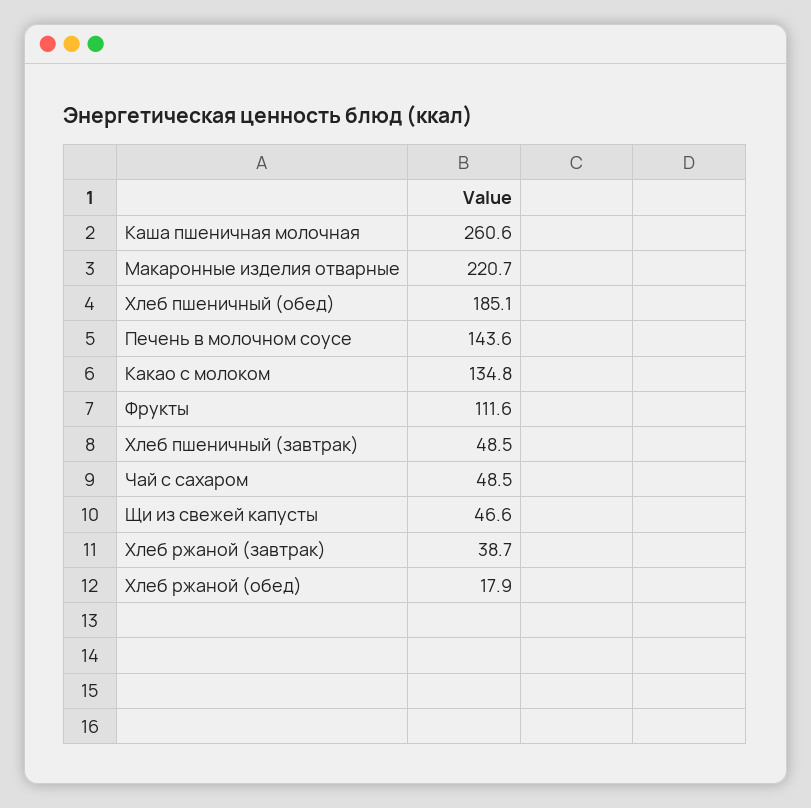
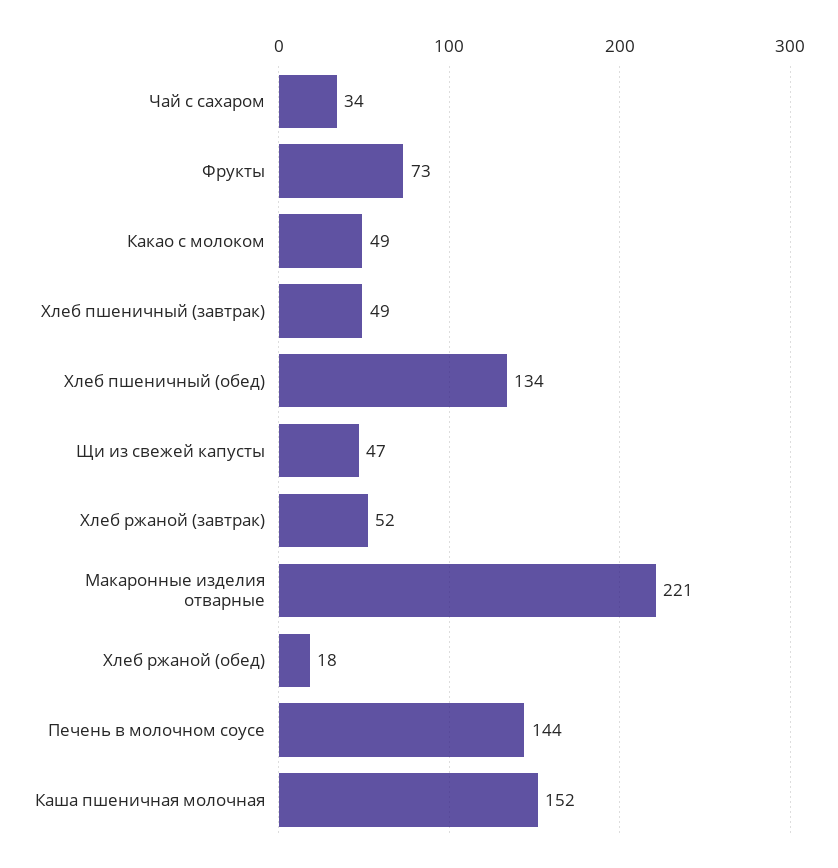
Каша пшеничная молочная: 260.6 -> 152
Хлеб пшеничный (обед): 185.1 -> 134
Какао с молоком: 134.8 -> 49
Фрукты: 111.6 -> 73
Чай с сахаром: 48.5 -> 34
Хлеб ржаной (завтрак): 38.7 -> 52

